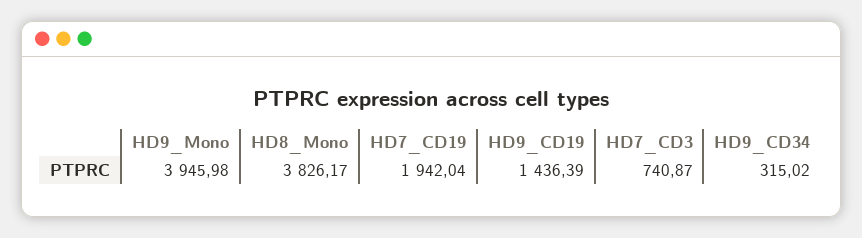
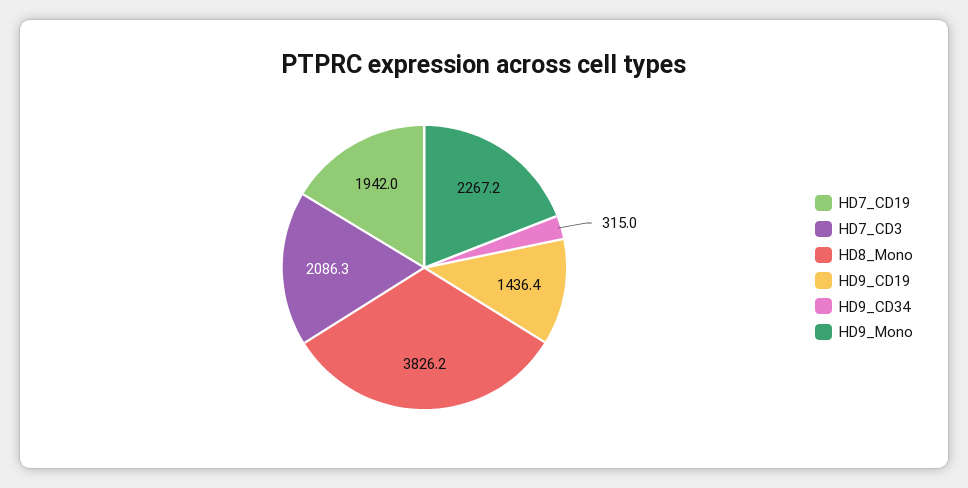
HD9_Mono: 3945.98 -> 2267.2
HD7_CD3: 740.87 -> 2086.3

